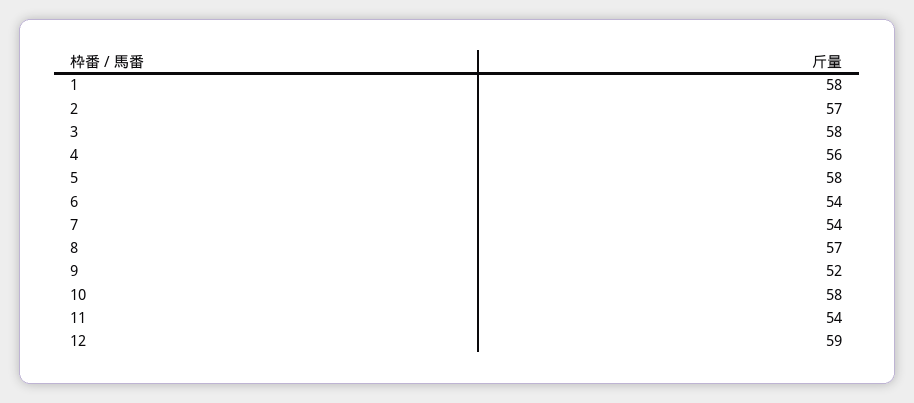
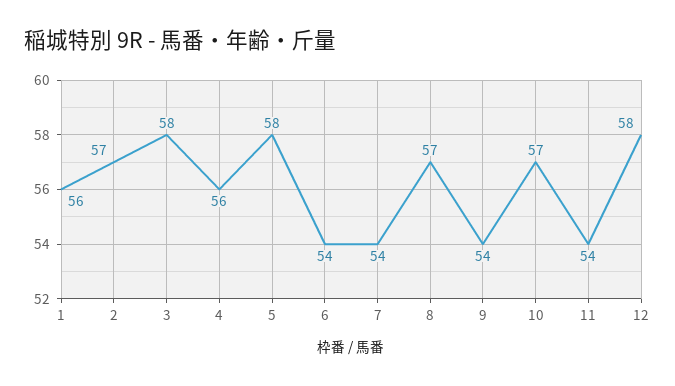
1: 58 -> 56
9: 52 -> 54
10: 58 -> 57
12: 59 -> 58

